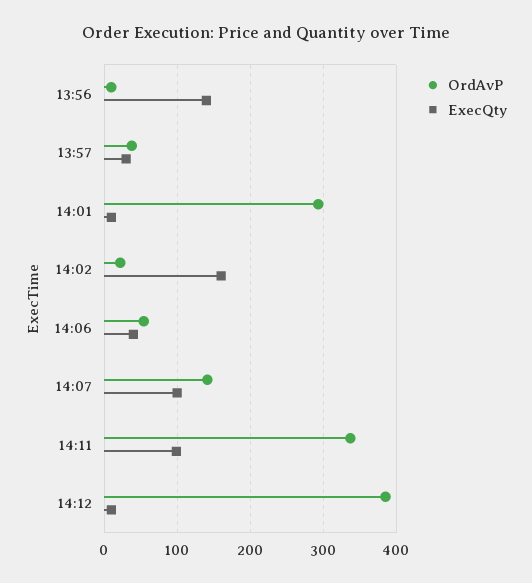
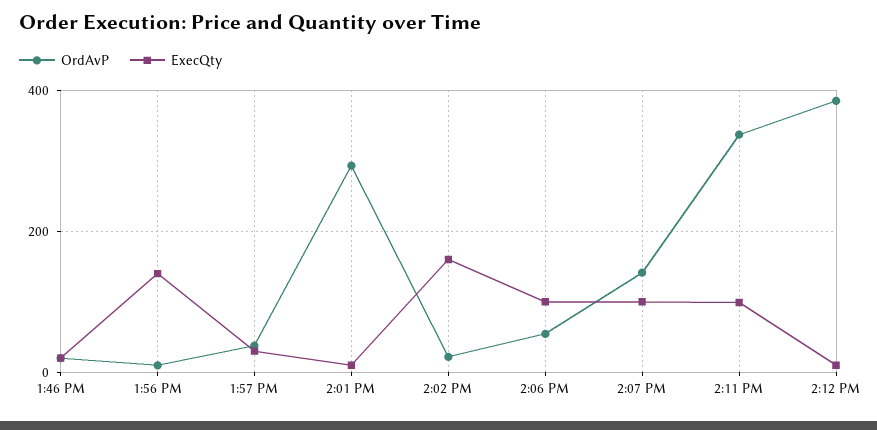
ExecQty, 14:06: 40 -> 100
OrdAvP, 1:46 PM: none -> 20
ExecQty, 1:46 PM: none -> 20

